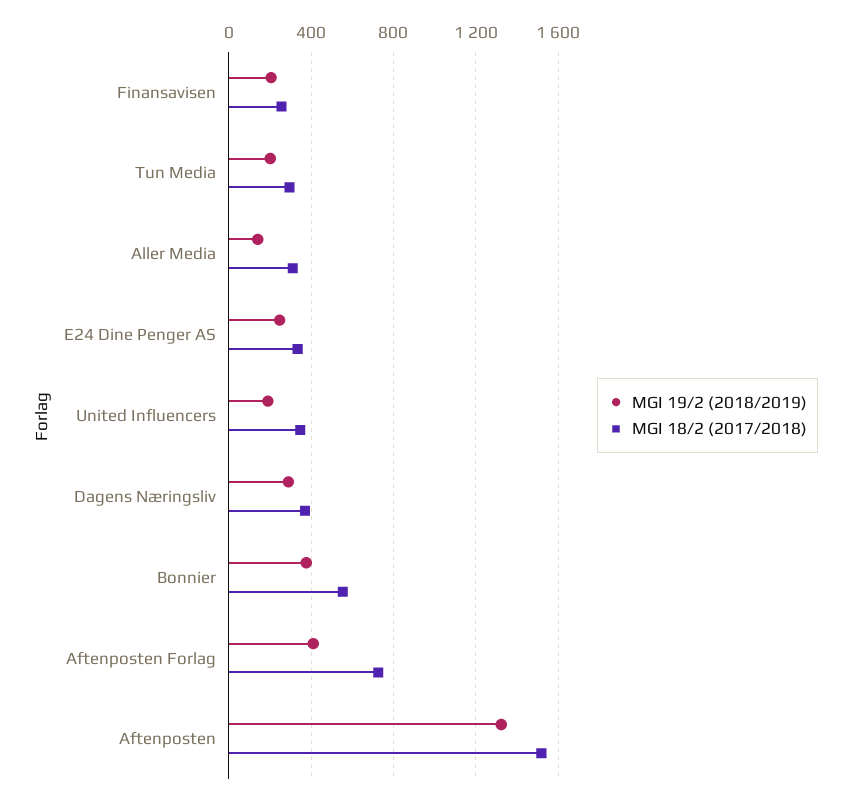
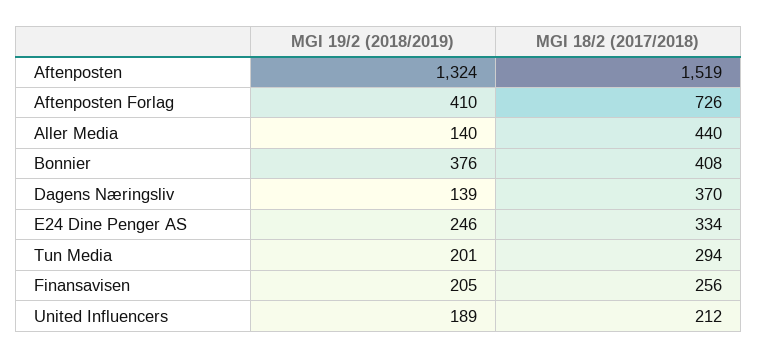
MGI 18/2 (2017/2018), Aller Media: 300 -> 440
MGI 18/2 (2017/2018), United Influencers: 350 -> 212
MGI 19/2 (2018/2019), Dagens Næringsliv: 300 -> 139
MGI 18/2 (2017/2018), Bonnier: 550 -> 408

